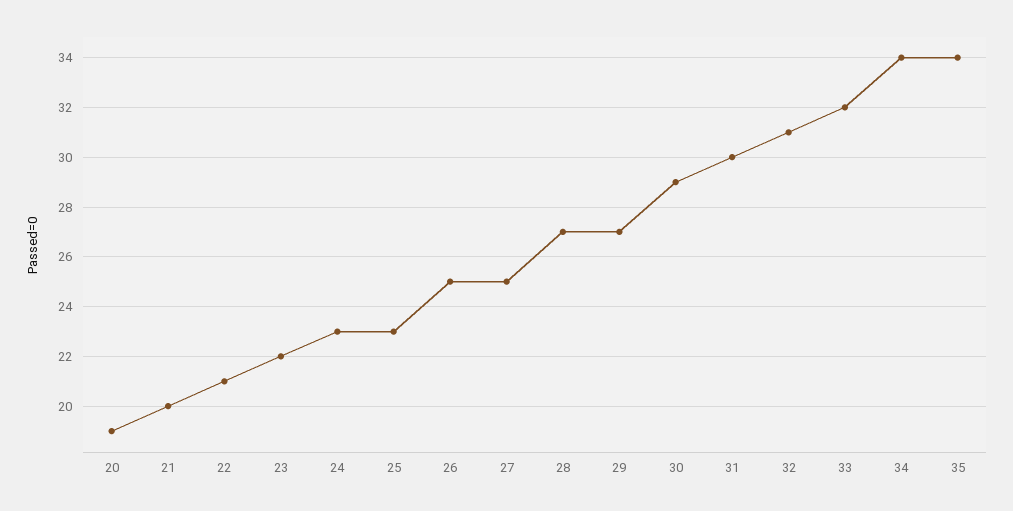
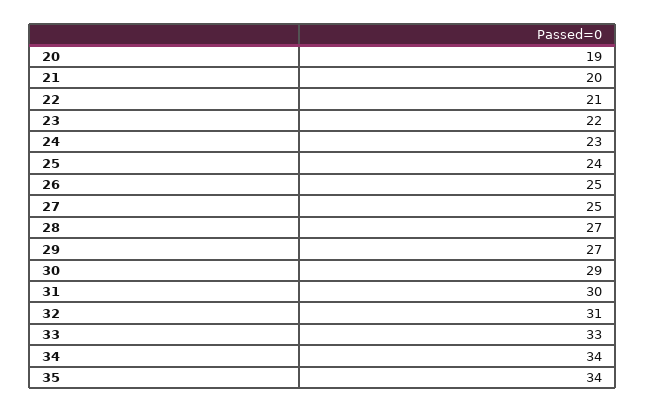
25: 23 -> 24
33: 32 -> 33

